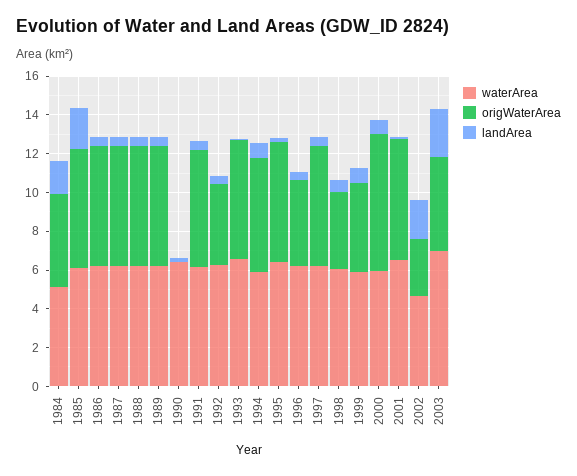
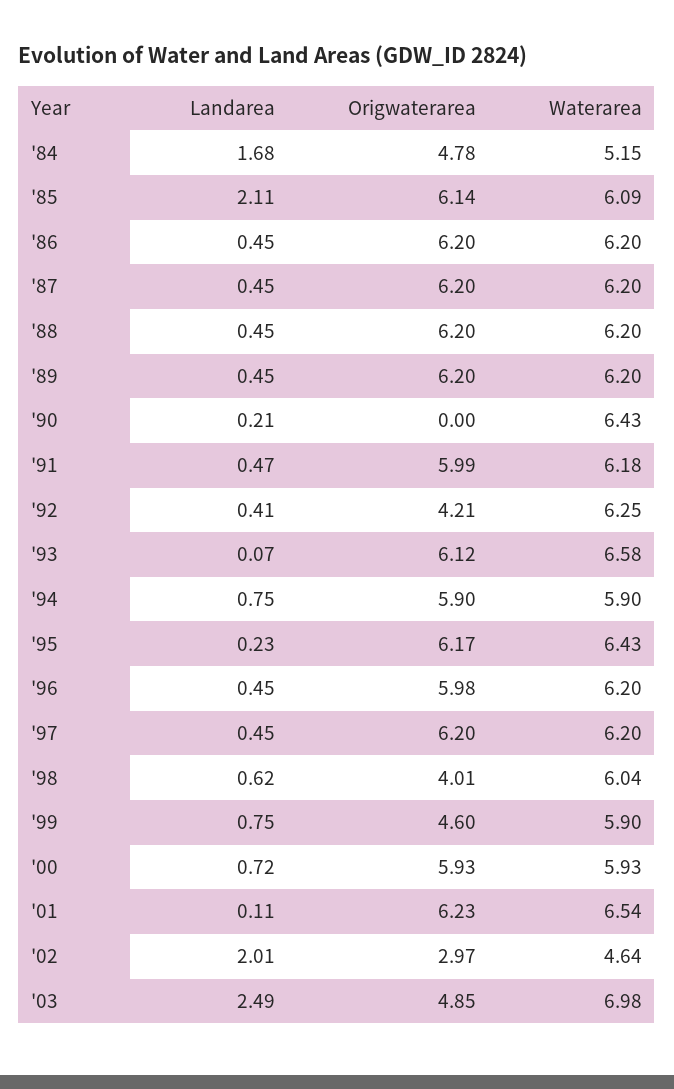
origWaterArea, 1996: 4.5 -> 5.98
origWaterArea, 2000: 7 -> 5.93

